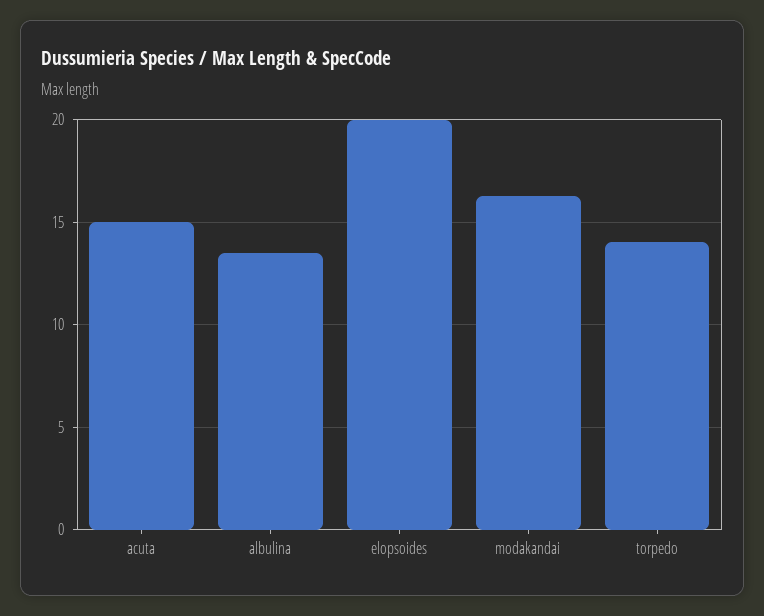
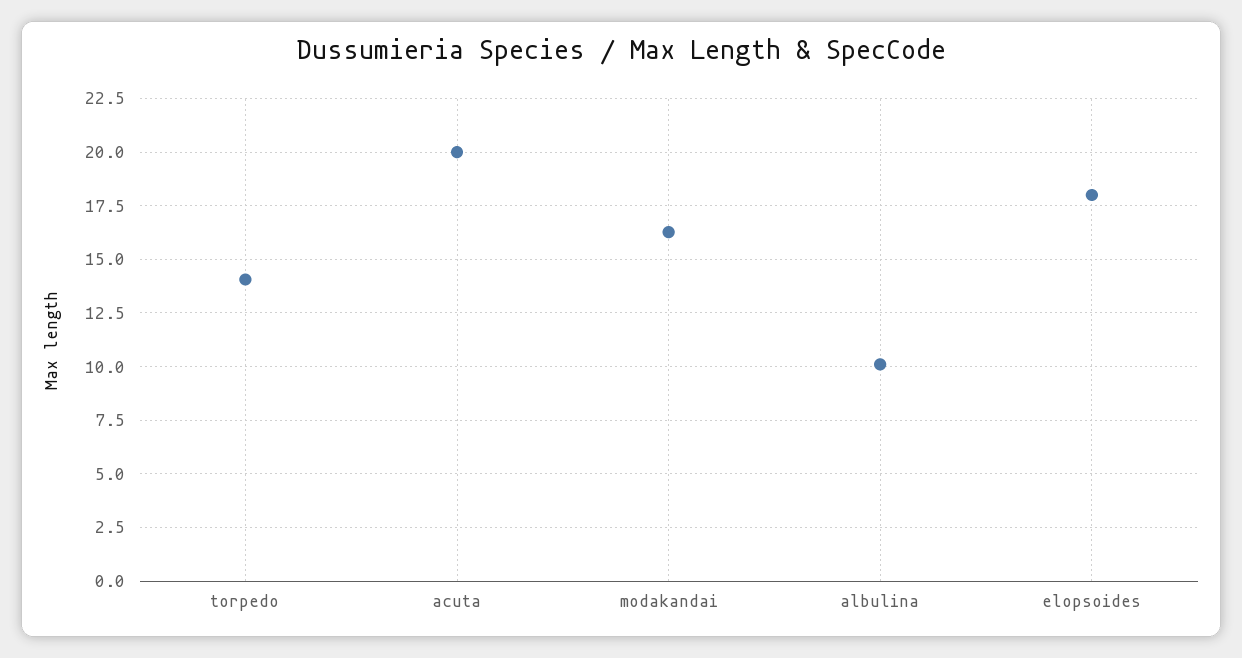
acuta: 15 -> 20
albulina: 13.5 -> 10
elopsoides: 20 -> 18

